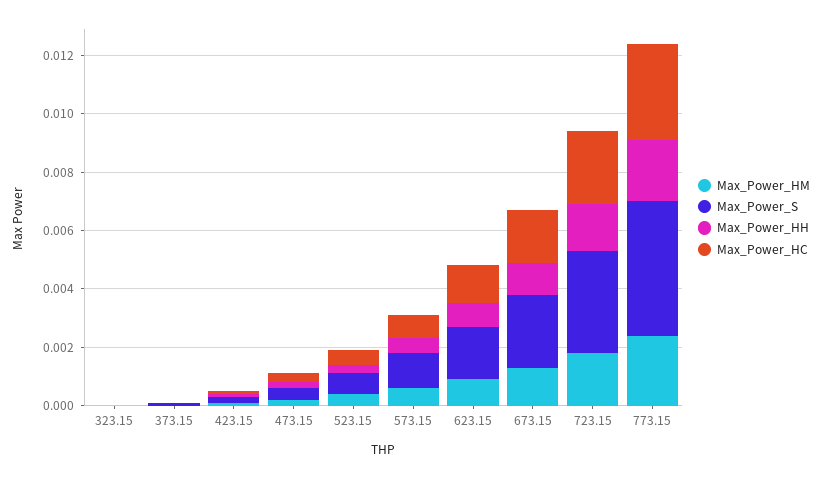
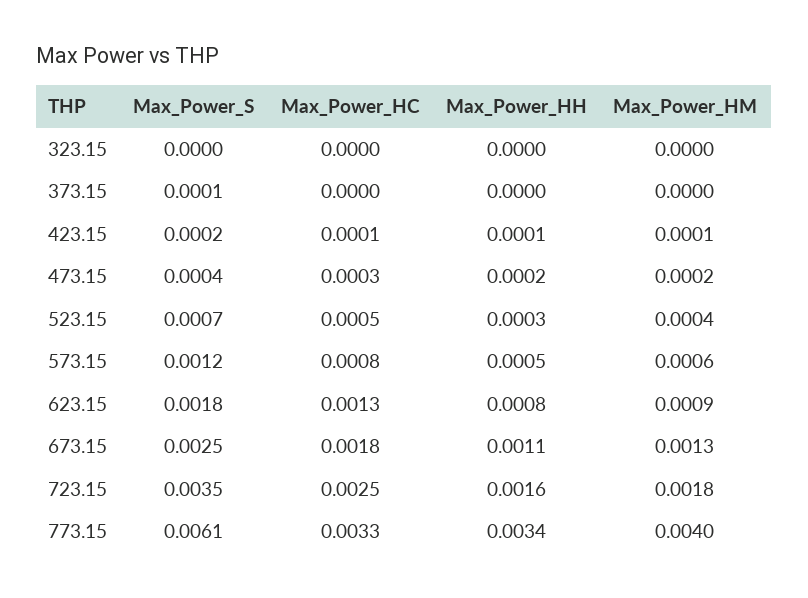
Max_Power_HM, 773.15: 0.0025 -> 0.004
Max_Power_S, 773.15: 0.0045 -> 0.0061
Max_Power_HH, 773.15: 0.002 -> 0.0034

